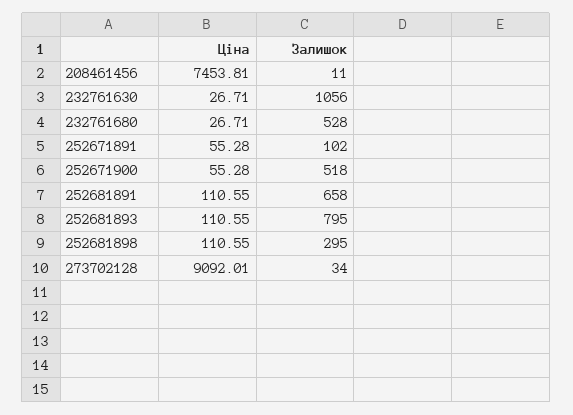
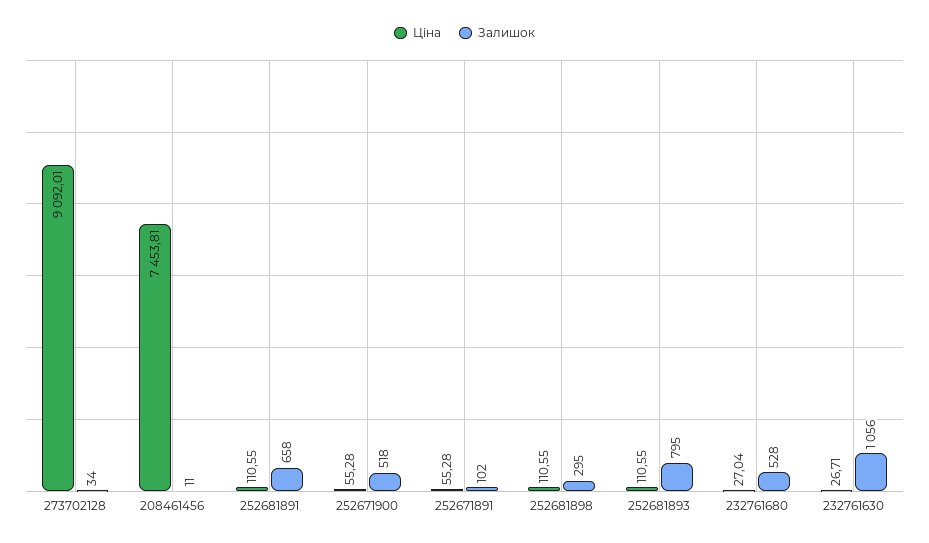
Ціна, 232761680: 26.71 -> 27.04

